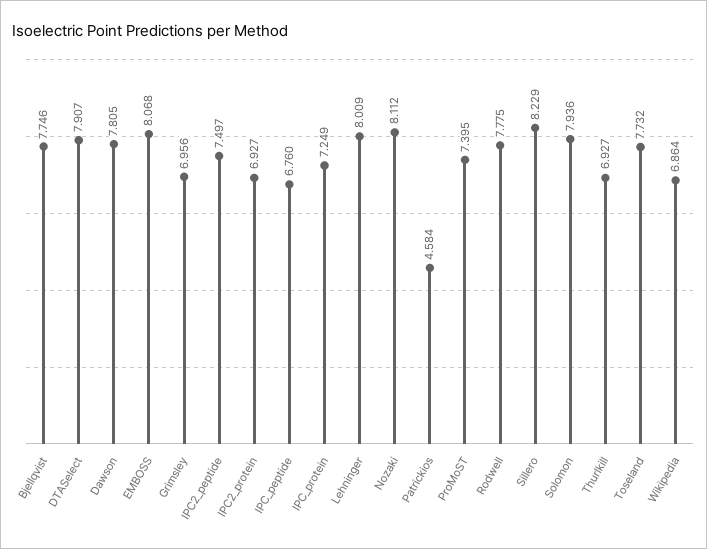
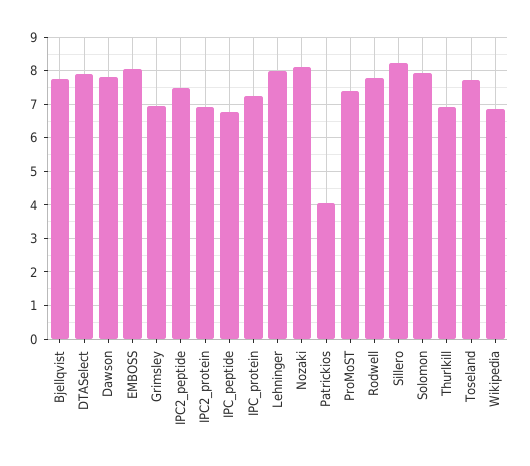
Patrickios: 4.584 -> 4

